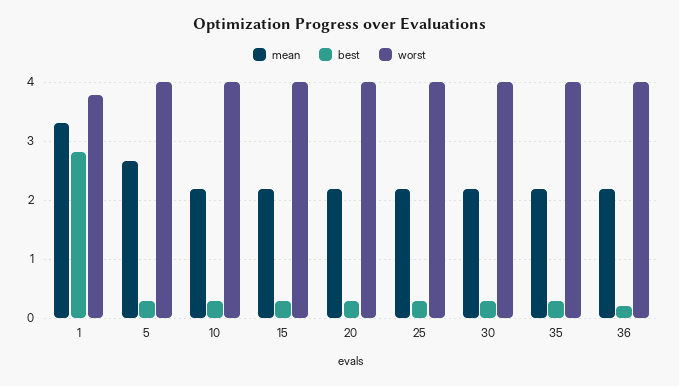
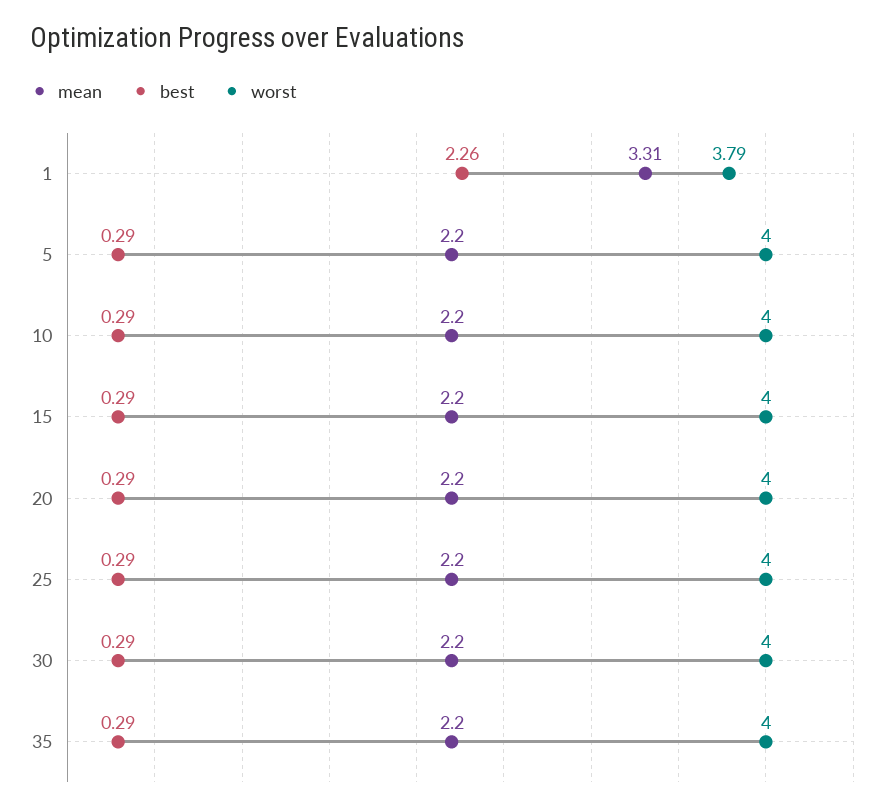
best, 1: 2.8 -> 2.26
mean, 5: 2.6 -> 2.2
mean, 36: 2.2 -> none
best, 36: 0.2 -> none
worst, 36: 4 -> none

